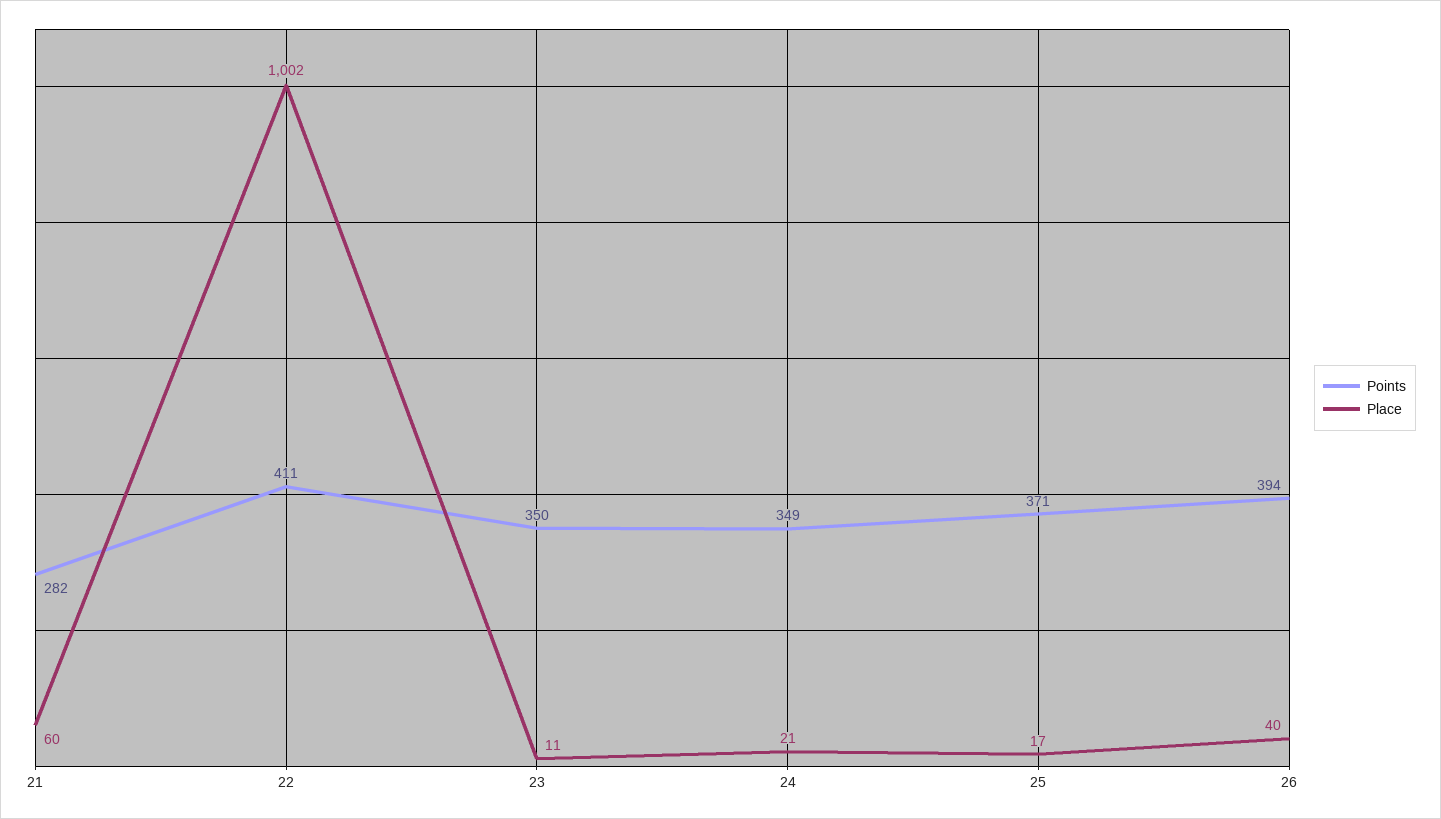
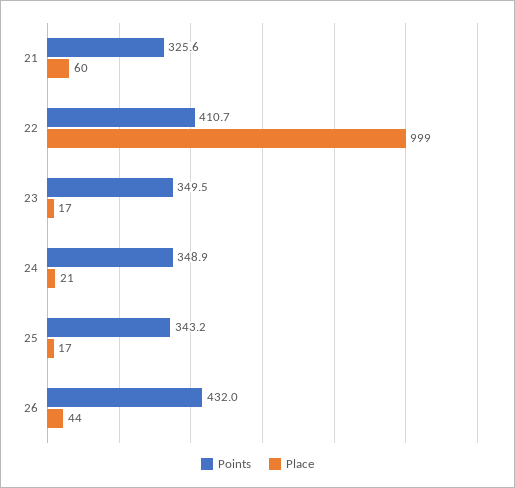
Points, 21: 282 -> 325.6
Place, 22: 1002 -> 999
Place, 23: 11 -> 17
Points, 25: 371 -> 343.2
Points, 26: 394 -> 432
Place, 26: 40 -> 44

